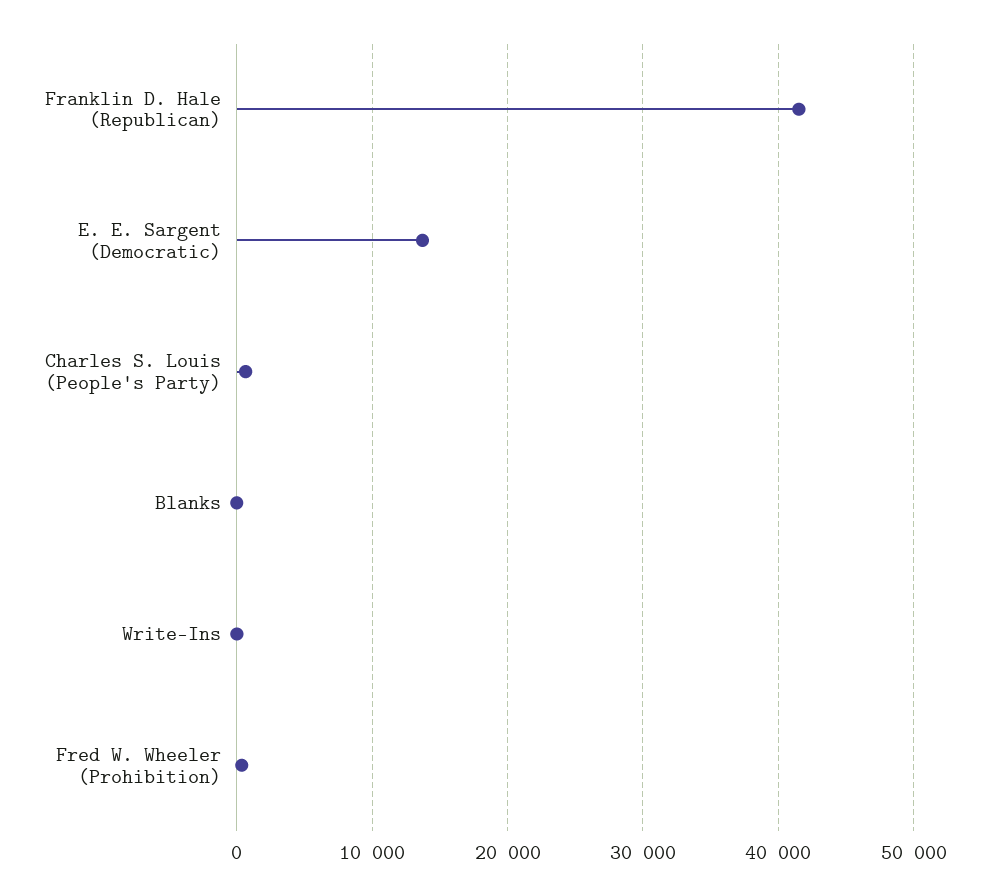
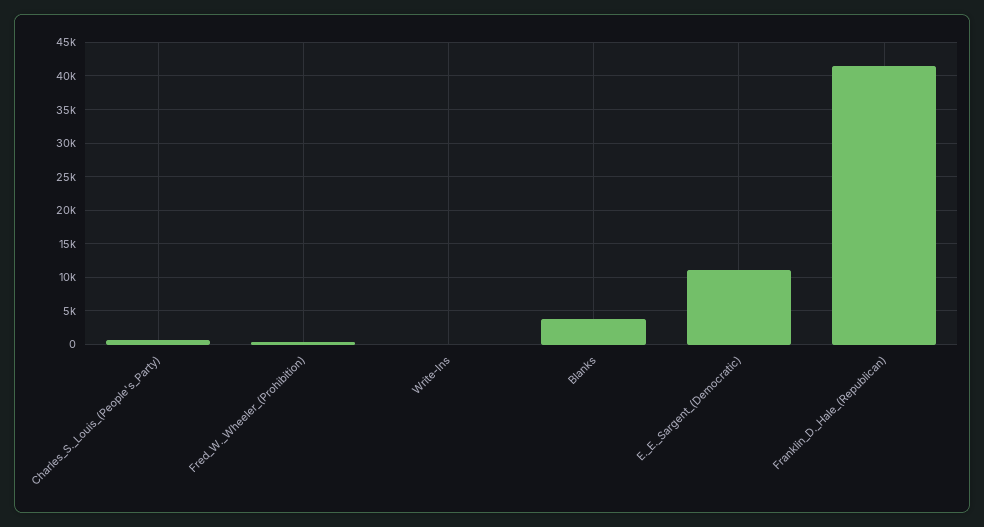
E. E. Sargent (Democratic): 14000 -> 11000
Blanks: 0 -> 4000

